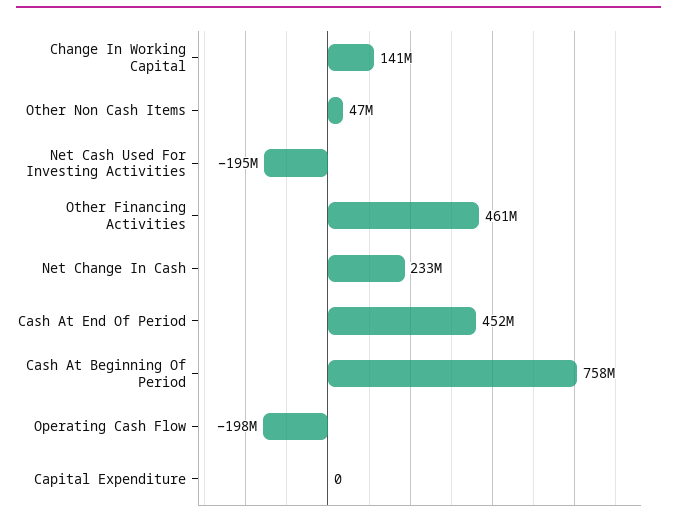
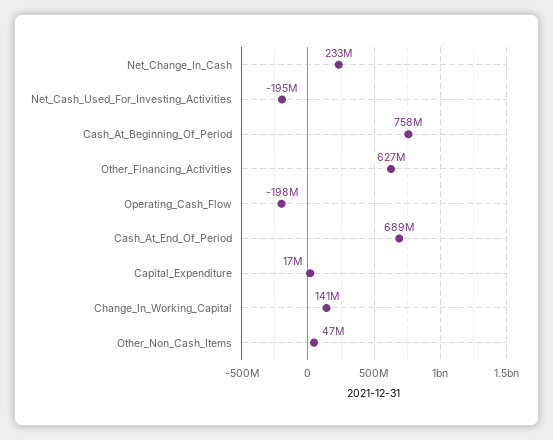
Other Financing Activities: 461000000 -> 627000000
Cash At End Of Period: 452000000 -> 689000000
Capital Expenditure: 0 -> 17000000

